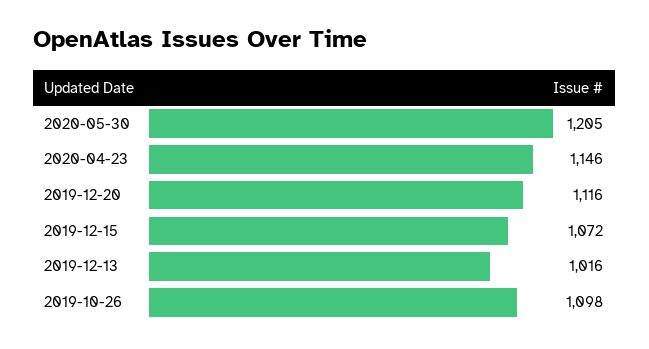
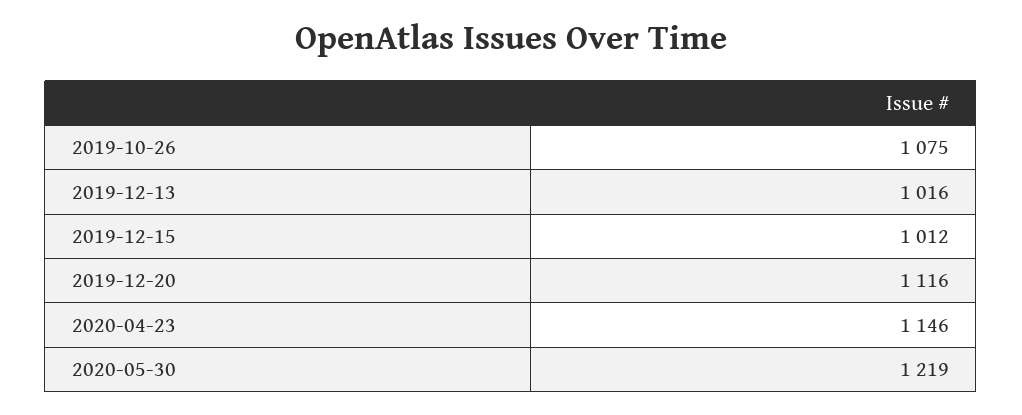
2020-05-30: 1205 -> 1219
2019-12-15: 1072 -> 1012
2019-10-26: 1098 -> 1075

